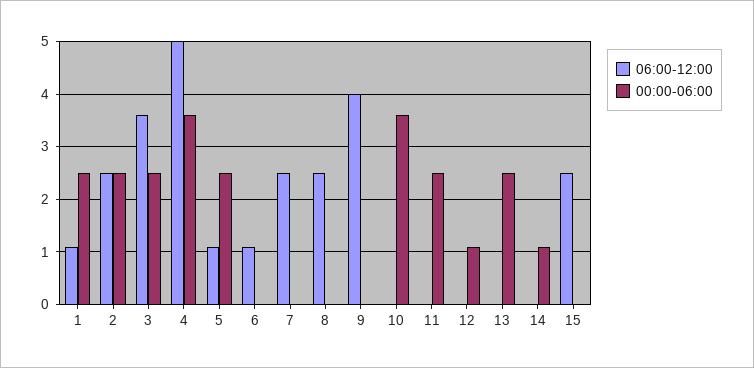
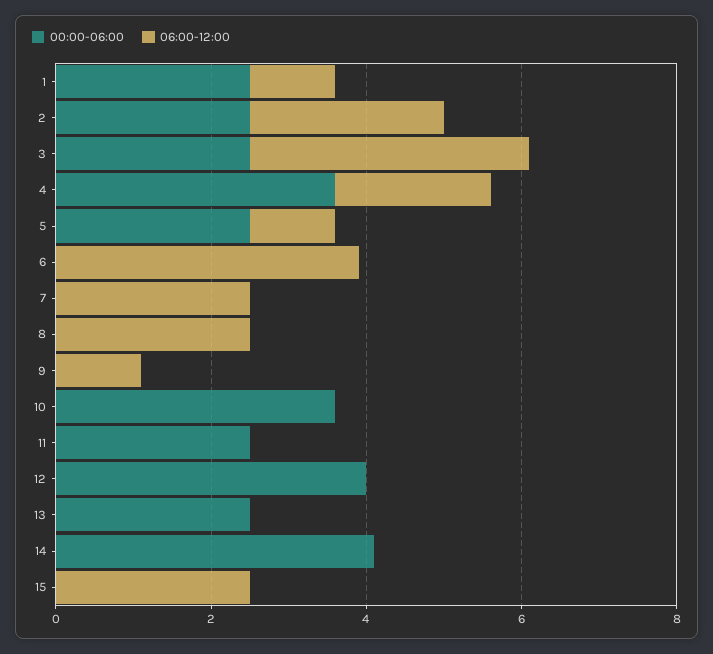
06:00-12:00, 4: 5 -> 2
06:00-12:00, 6: 1 -> 4
06:00-12:00, 9: 4 -> 1
00:00-06:00, 12: 1 -> 4
00:00-06:00, 14: 1 -> 4

